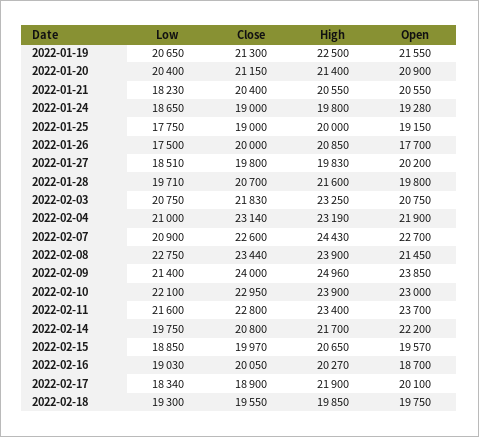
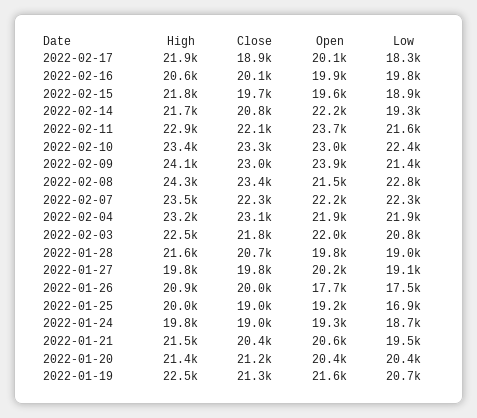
Open, 2022-01-20: 20900 -> 20400
Low, 2022-01-21: 18230 -> 19500
High, 2022-01-21: 20550 -> 21500
Low, 2022-01-25: 17750 -> 16900
Low, 2022-01-27: 18510 -> 19100
Low, 2022-01-28: 19710 -> 19000
High, 2022-02-03: 23250 -> 22500
Open, 2022-02-03: 20750 -> 22000
Low, 2022-02-04: 21000 -> 21900
Low, 2022-02-07: 20900 -> 22300
Close, 2022-02-07: 22600 -> 22300
High, 2022-02-07: 24430 -> 23500
Open, 2022-02-07: 22700 -> 22200
High, 2022-02-08: 23900 -> 24300
Close, 2022-02-09: 24000 -> 23000
High, 2022-02-09: 24960 -> 24100
Low, 2022-02-10: 22100 -> 22400
Close, 2022-02-10: 22950 -> 23300
High, 2022-02-10: 23900 -> 23400
Close, 2022-02-11: 22800 -> 22100
High, 2022-02-11: 23400 -> 22900
Low, 2022-02-14: 19750 -> 19300
Close, 2022-02-15: 19970 -> 19700
High, 2022-02-15: 20650 -> 21800
Low, 2022-02-16: 19030 -> 19800
High, 2022-02-16: 20270 -> 20600
Open, 2022-02-16: 18700 -> 19900
Low, 2022-02-18: 19300 -> none
Close, 2022-02-18: 19550 -> none
High, 2022-02-18: 19850 -> none
Open, 2022-02-18: 19750 -> none

